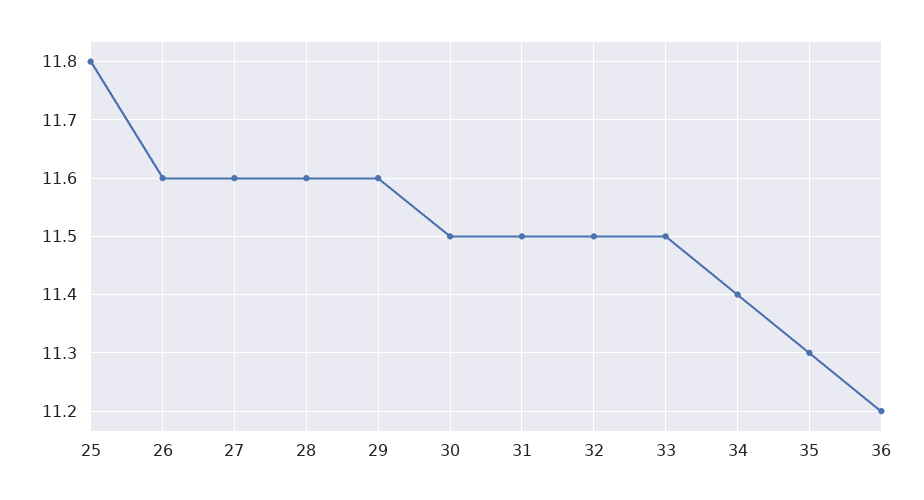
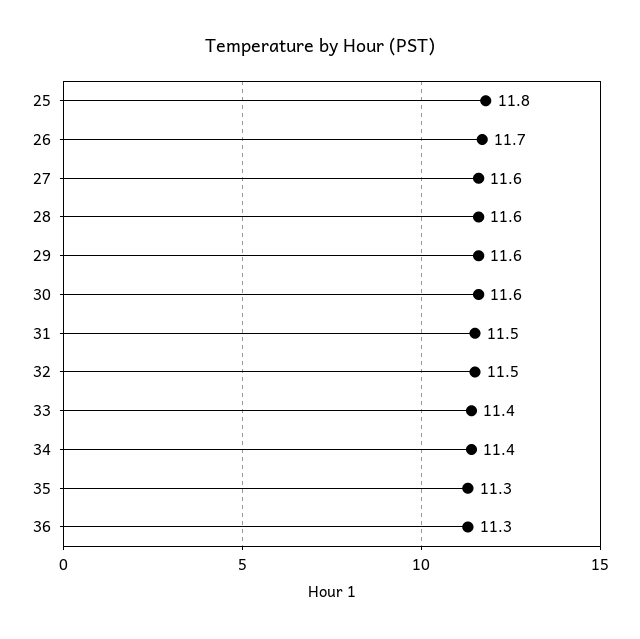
26: 11.6 -> 11.7
30: 11.5 -> 11.6
33: 11.5 -> 11.4
36: 11.2 -> 11.3

